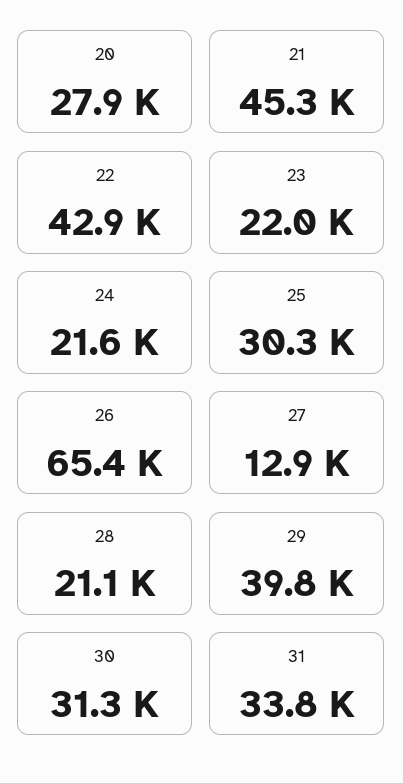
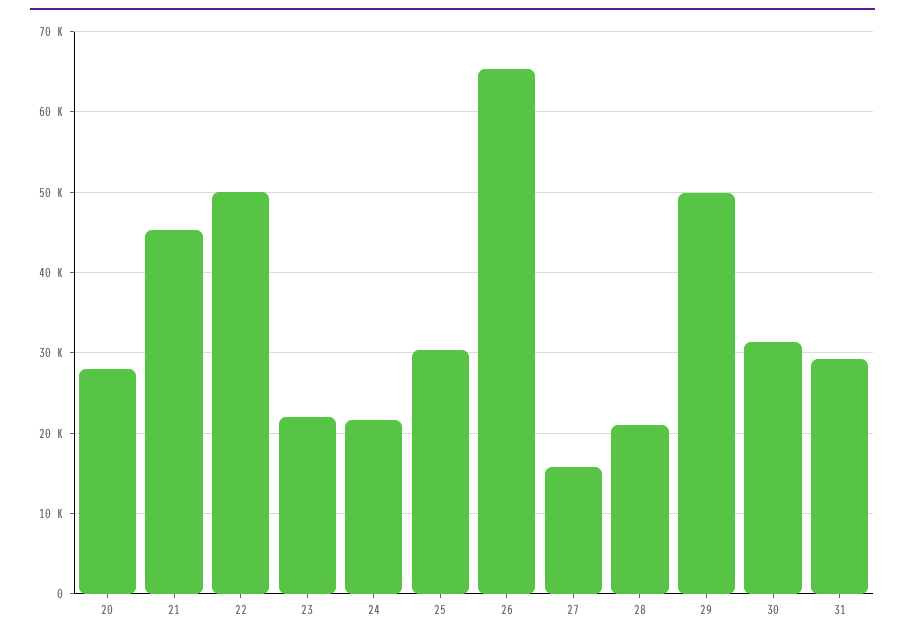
22: 42900 -> 50000
27: 12900 -> 16000
29: 39800 -> 50000
31: 33800 -> 29000

